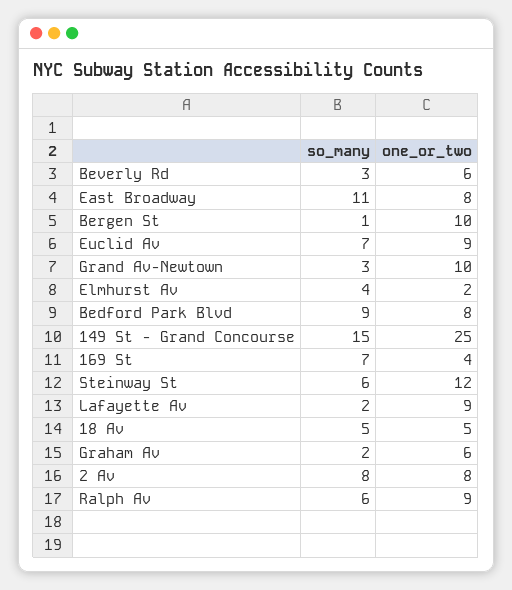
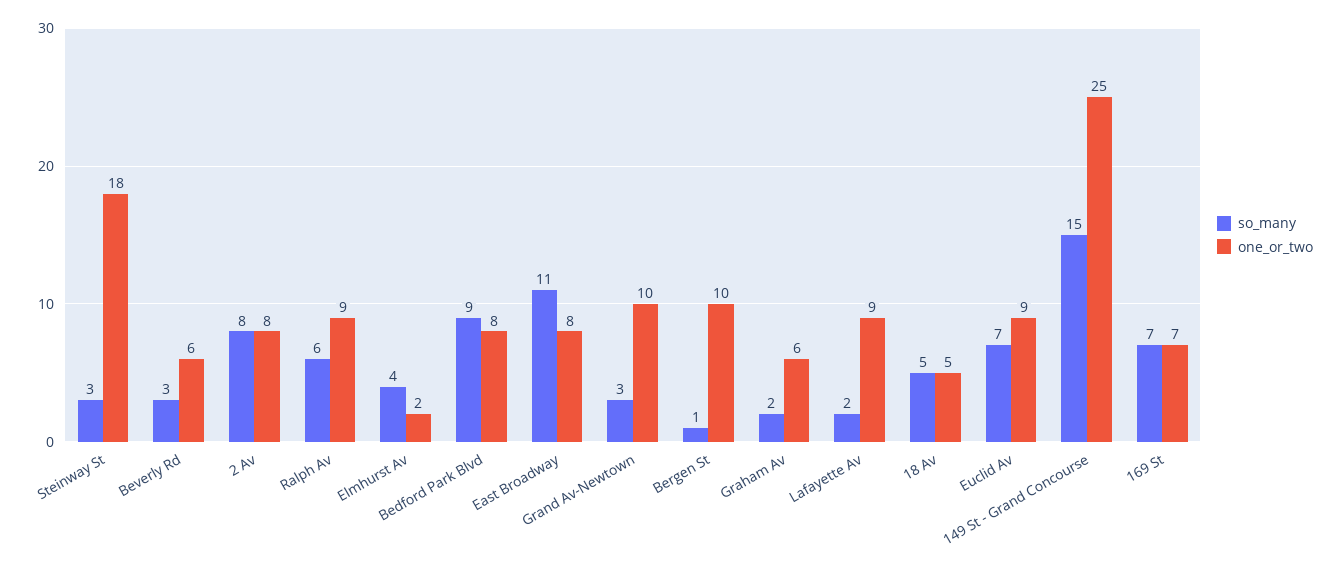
one_or_two, 169 St: 4 -> 7
so_many, Steinway St: 6 -> 3
one_or_two, Steinway St: 12 -> 18

